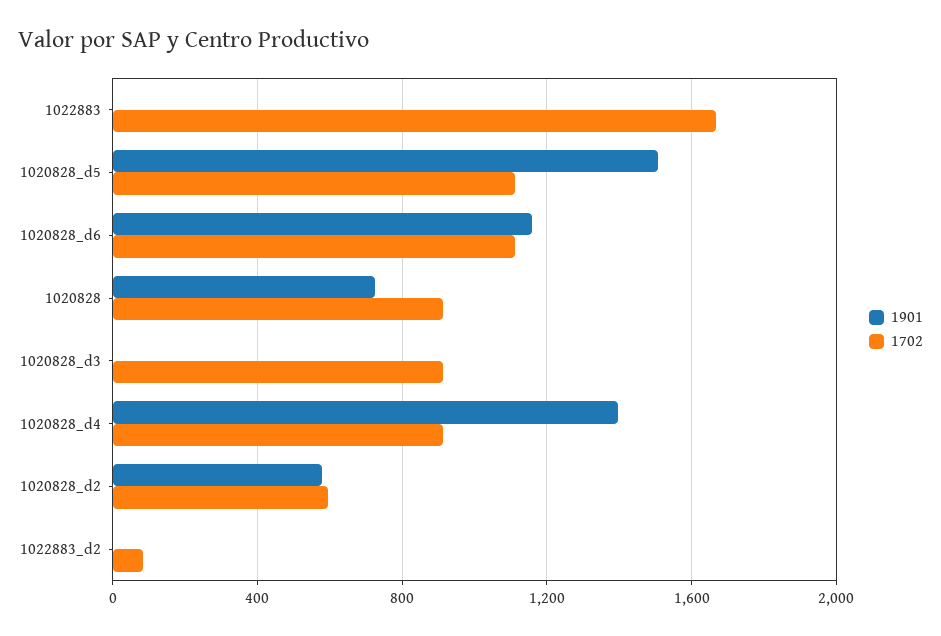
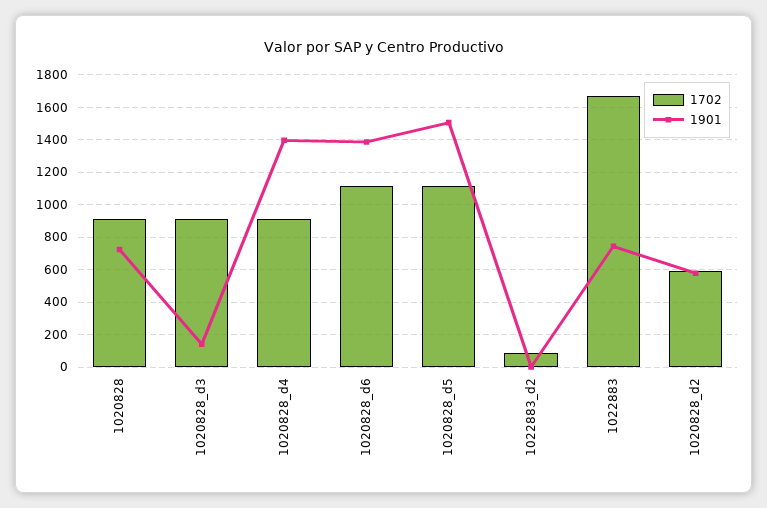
1901, 1022883: 0 -> 750
1901, 1020828_d6: 1150 -> 1400
1901, 1020828_d3: 0 -> 150

